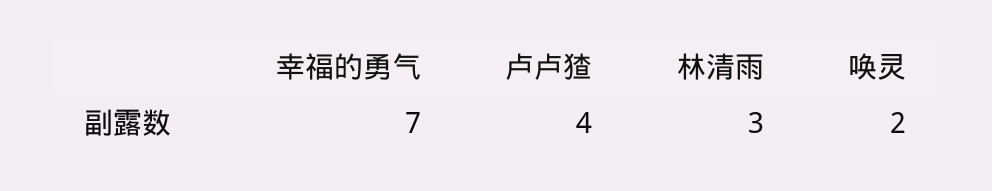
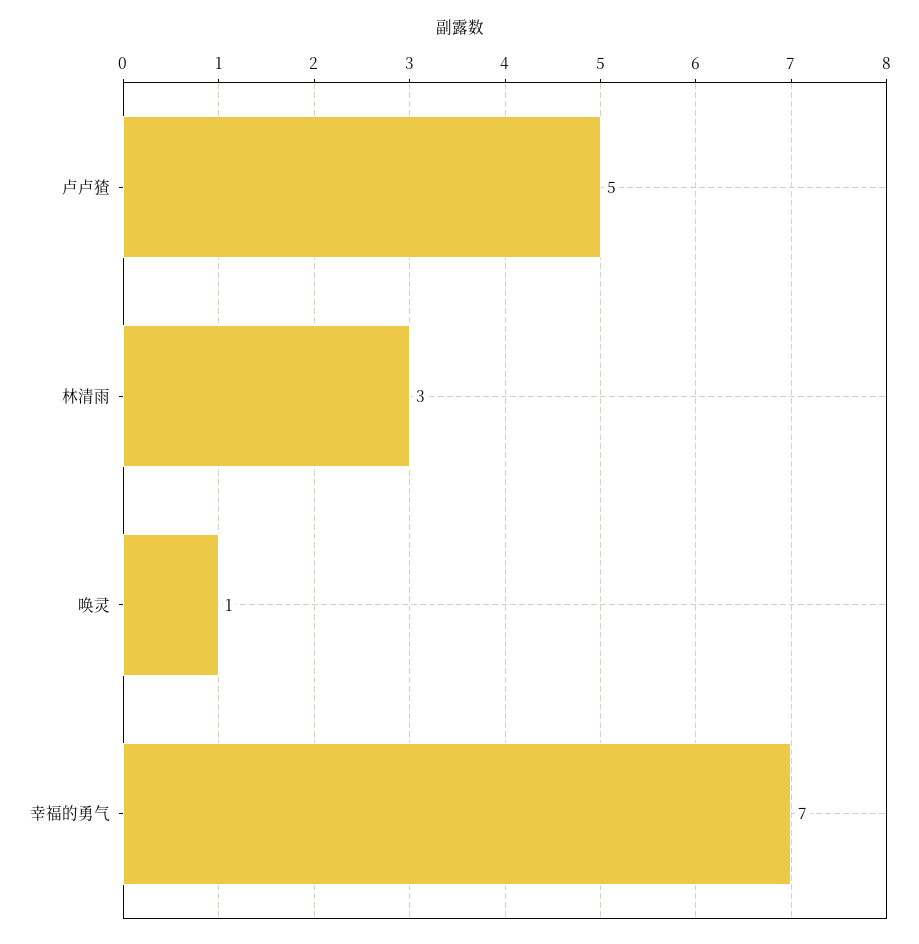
卢卢猹: 4 -> 5
唤灵: 2 -> 1

